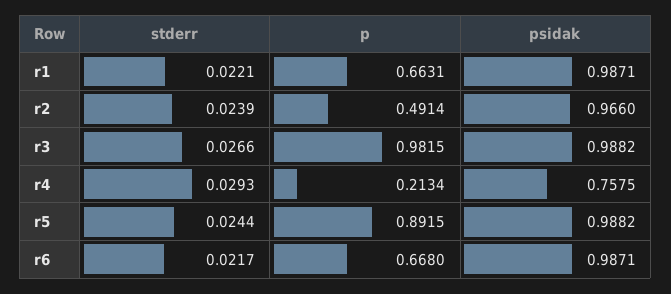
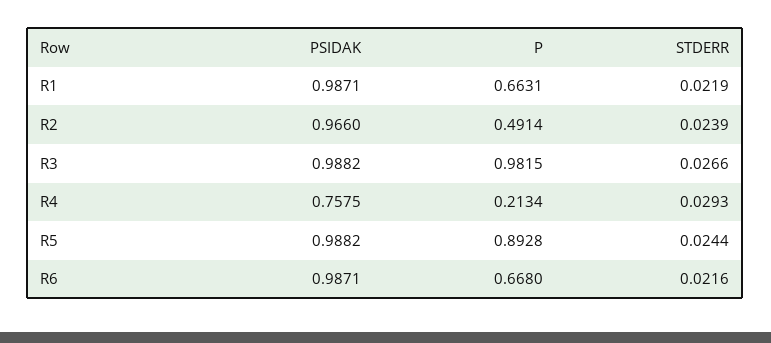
stderr, r1: 0.0221 -> 0.0219
p, r5: 0.8915 -> 0.8928
stderr, r6: 0.0217 -> 0.0216

